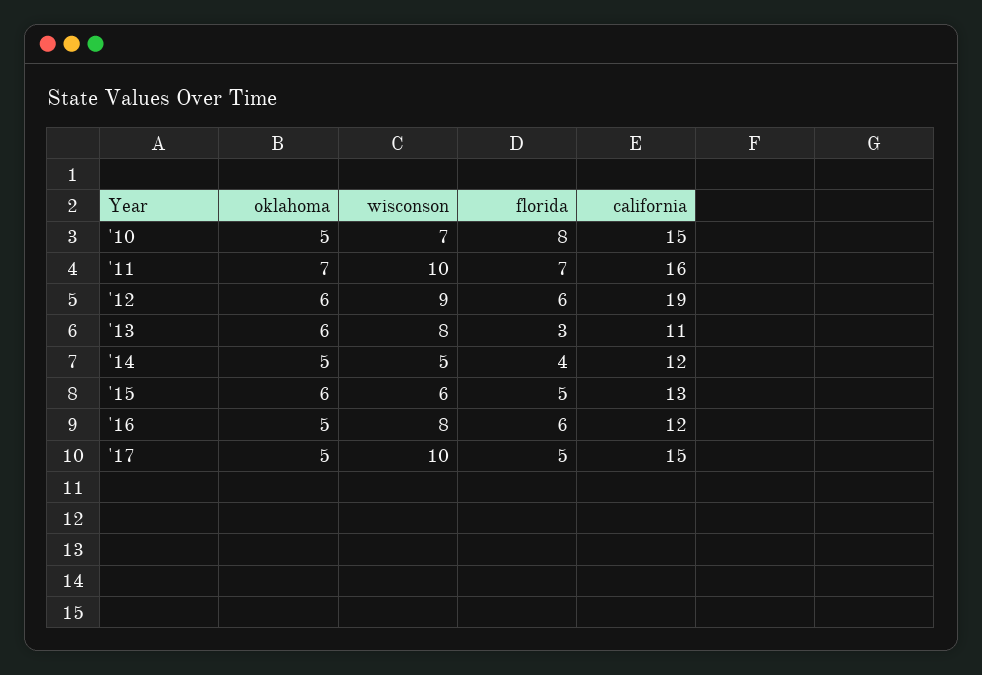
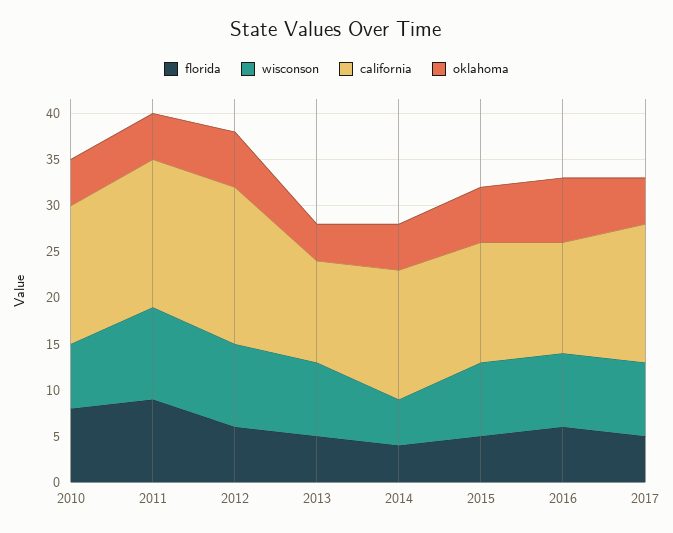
oklahoma, '11: 7 -> 5
florida, '11: 7 -> 9
california, '12: 19 -> 17
oklahoma, '13: 6 -> 4
florida, '13: 3 -> 5
california, '14: 12 -> 14
wisconson, '15: 6 -> 8
oklahoma, '16: 5 -> 7
wisconson, '17: 10 -> 8

